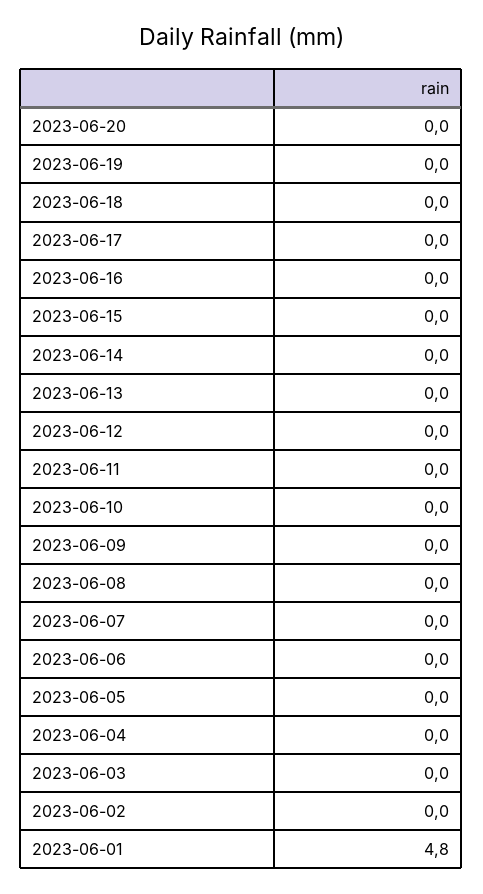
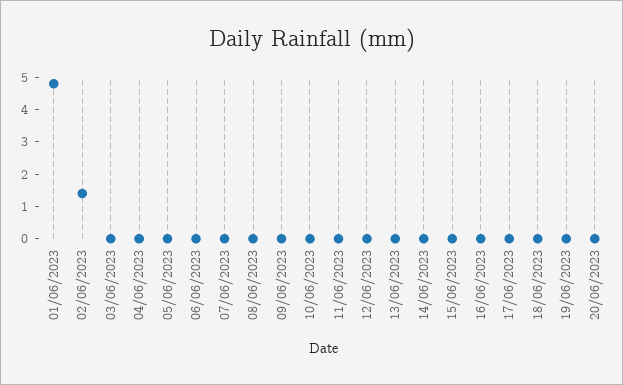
2023-06-02: 0 -> 1.5

